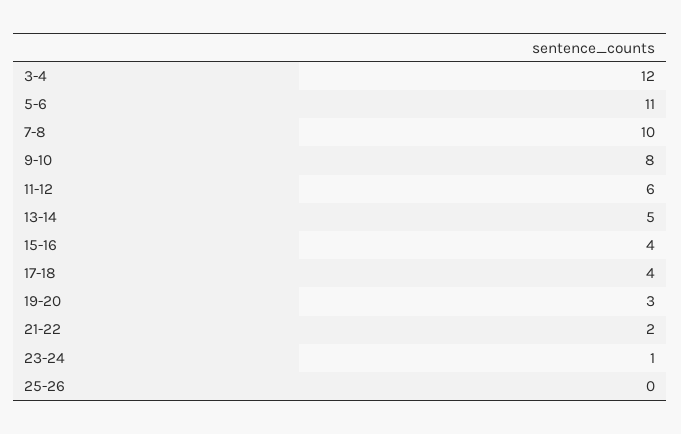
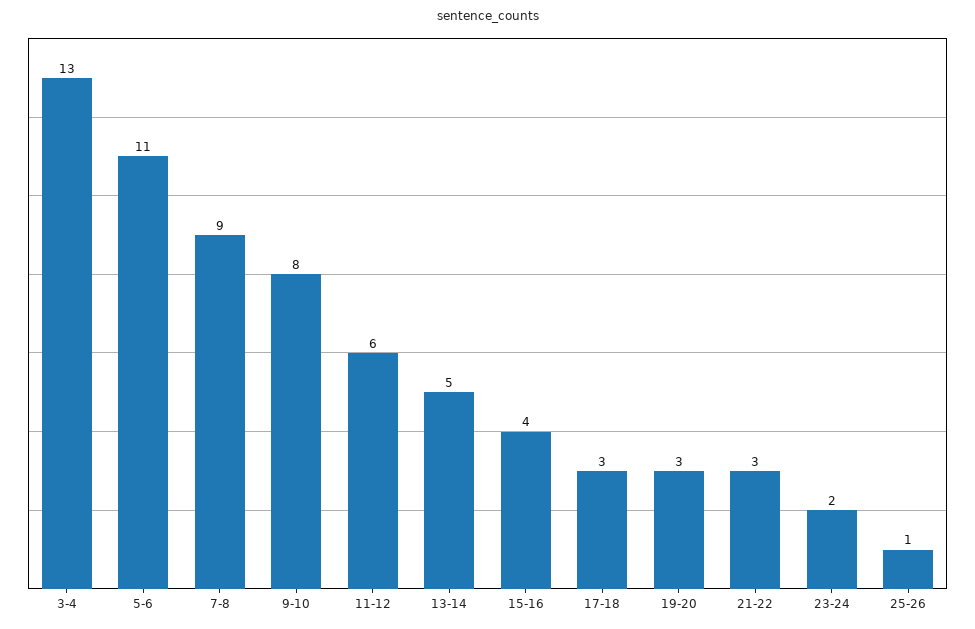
3-4: 12 -> 13
7-8: 10 -> 9
17-18: 4 -> 3
21-22: 2 -> 3
23-24: 1 -> 2
25-26: 0 -> 1

